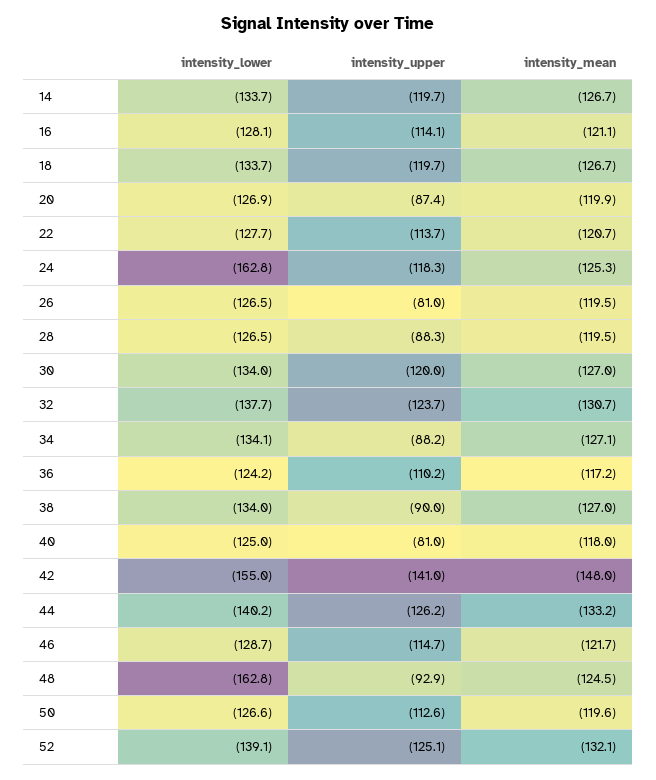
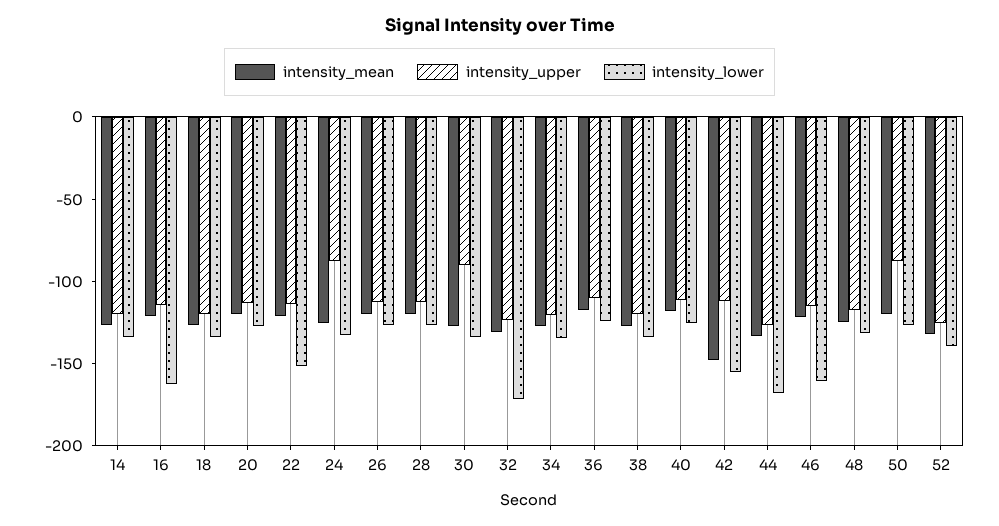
intensity_lower, 16: -128.1 -> -160
intensity_upper, 20: -87.4 -> -110
intensity_lower, 22: -127.7 -> -150
intensity_lower, 24: -162.8 -> -130
intensity_upper, 24: -118.3 -> -90
intensity_upper, 26: -81 -> -110
intensity_upper, 28: -88.3 -> -110
intensity_upper, 30: -120 -> -90
intensity_lower, 32: -137.7 -> -170
intensity_upper, 34: -88.2 -> -120
intensity_upper, 38: -90 -> -120
intensity_upper, 40: -81 -> -110
intensity_upper, 42: -141 -> -110
intensity_lower, 44: -140.2 -> -170
intensity_lower, 46: -128.7 -> -160
intensity_lower, 48: -162.8 -> -130
intensity_upper, 48: -92.9 -> -120
intensity_upper, 50: -112.6 -> -90

